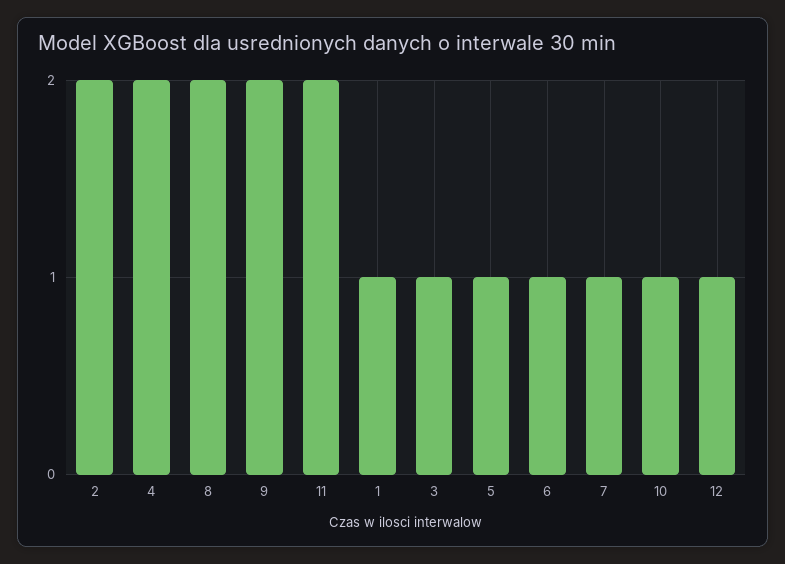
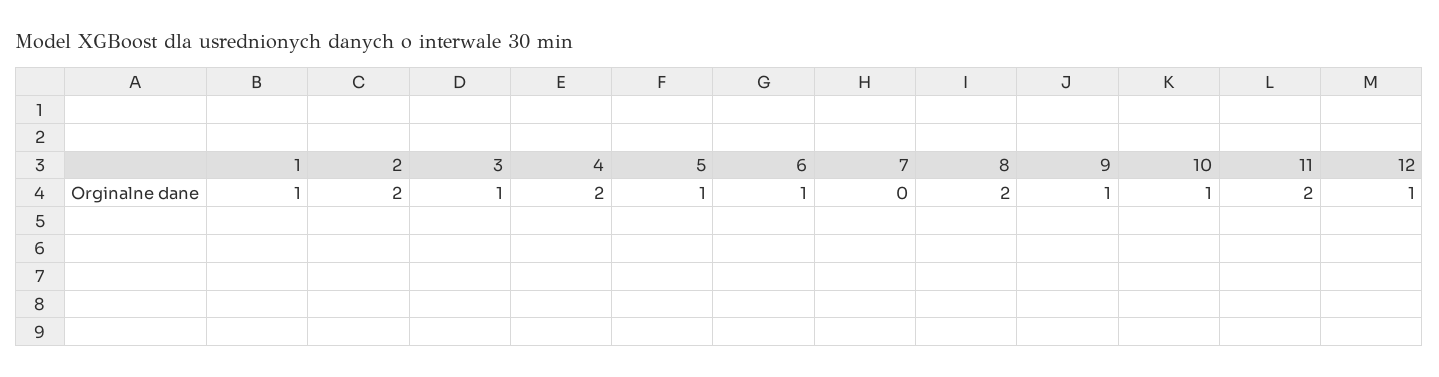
9: 2 -> 1
7: 1 -> 0

